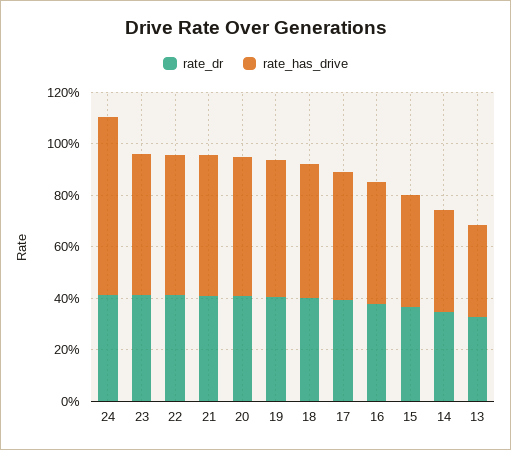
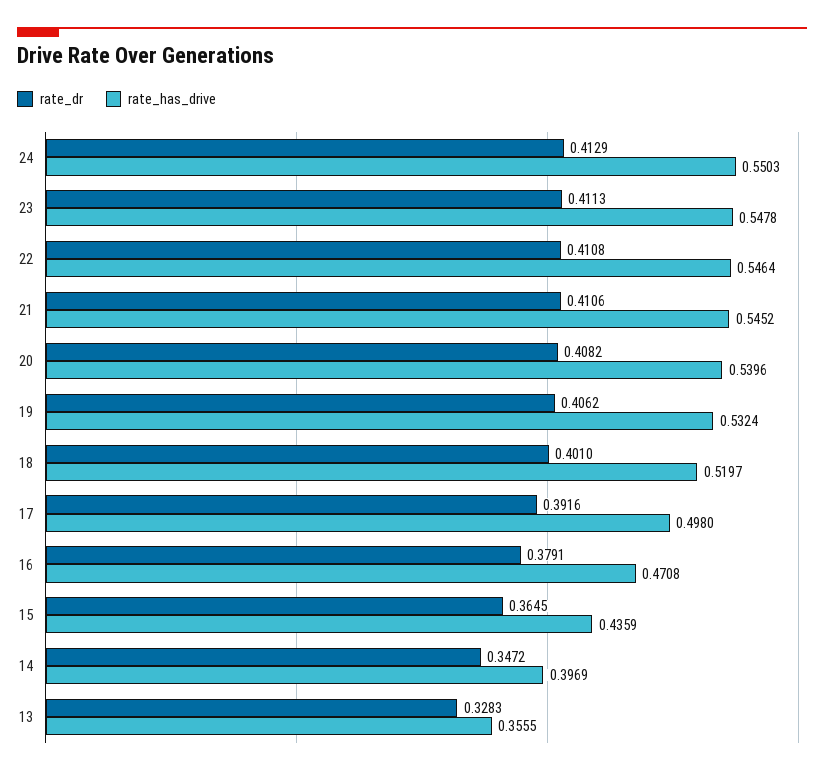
rate_has_drive, 24: 0.7 -> 0.5503

